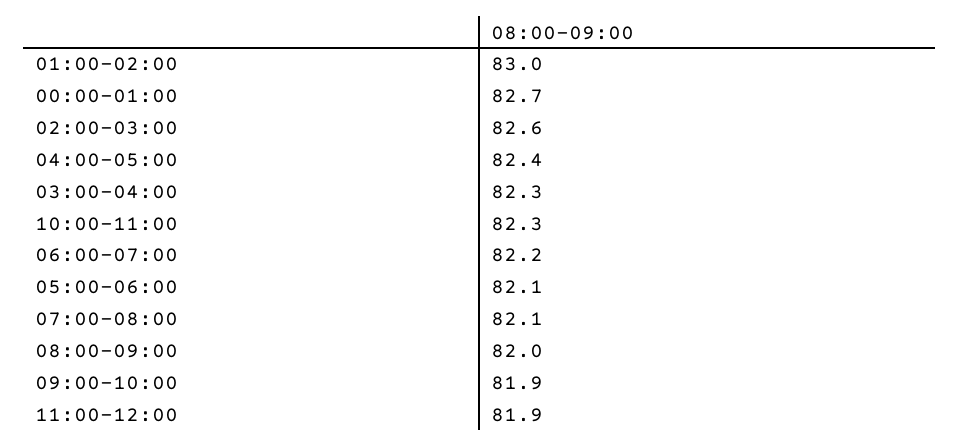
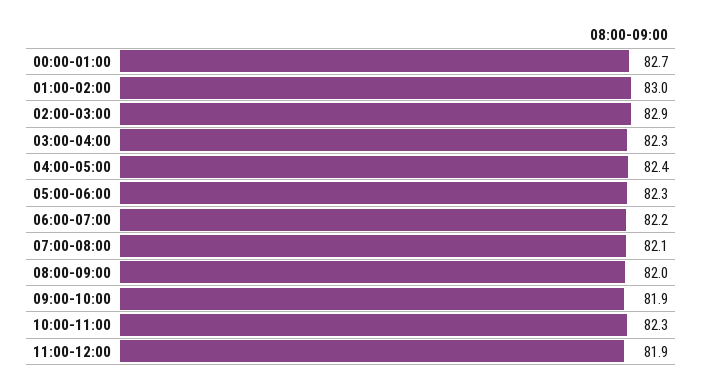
02:00-03:00: 82.6 -> 82.9
05:00-06:00: 82.1 -> 82.3

